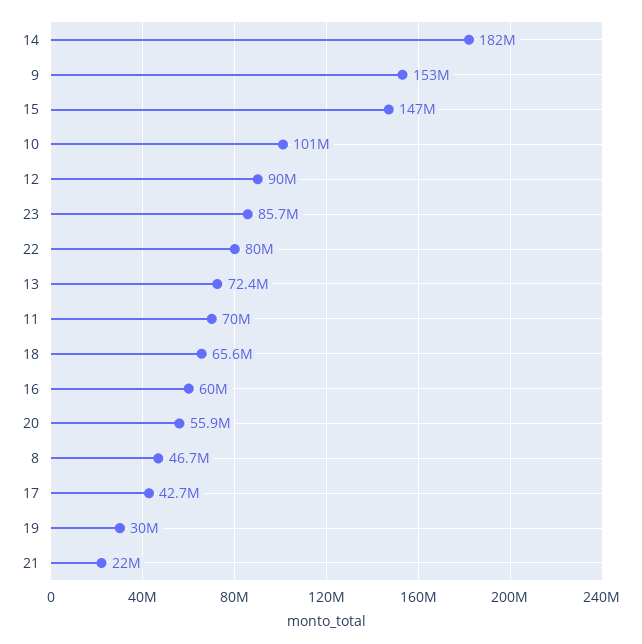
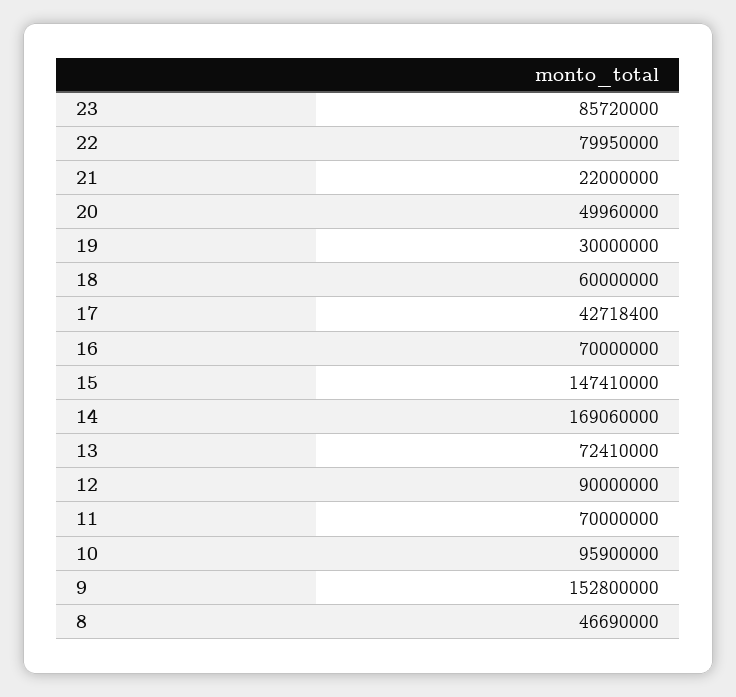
14: 182000000 -> 169060000
10: 101000000 -> 95900000
18: 65600000 -> 60000000
16: 60000000 -> 70000000
20: 55900000 -> 49960000

